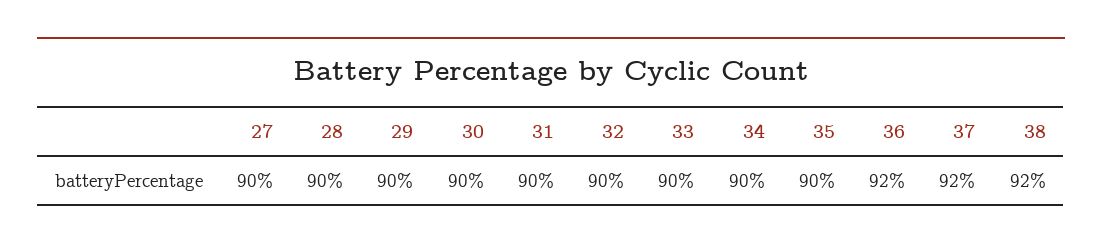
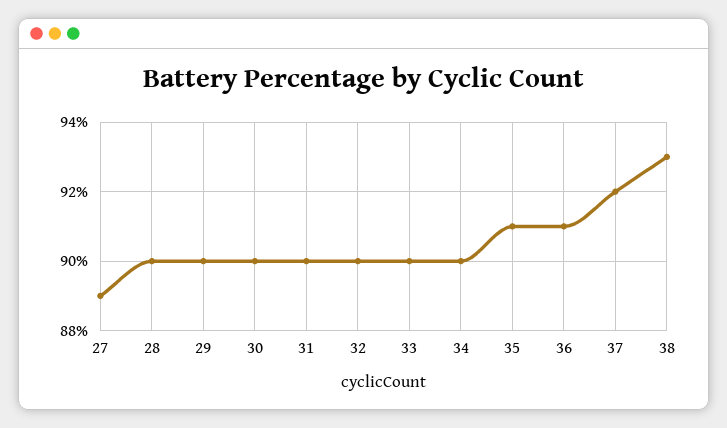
27: 90 -> 89
35: 90 -> 91
36: 92 -> 91
38: 92 -> 93

